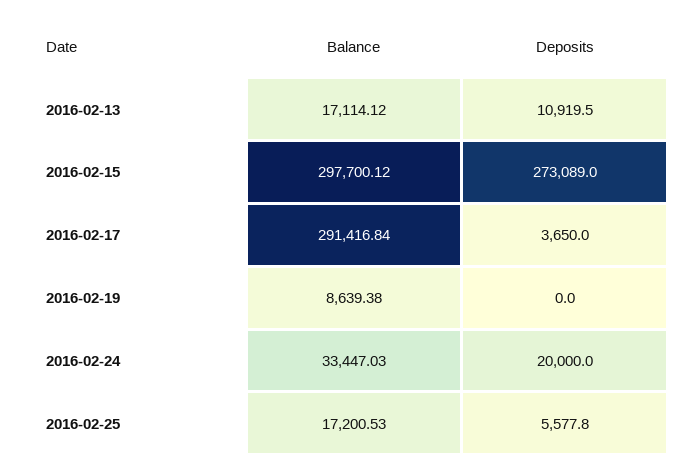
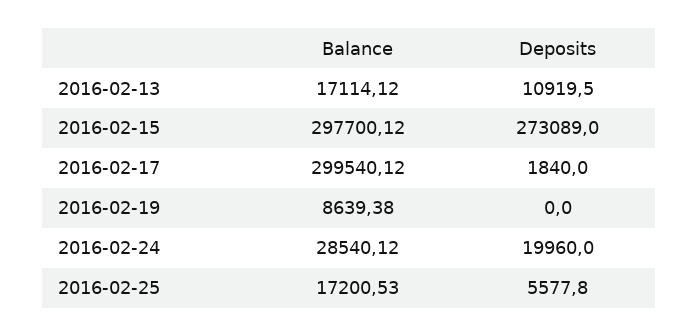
Balance, 2016-02-17: 291416.84 -> 299540.12
Deposits, 2016-02-17: 3650 -> 1840
Balance, 2016-02-24: 33447.03 -> 28540.12
Deposits, 2016-02-24: 20000 -> 19960

